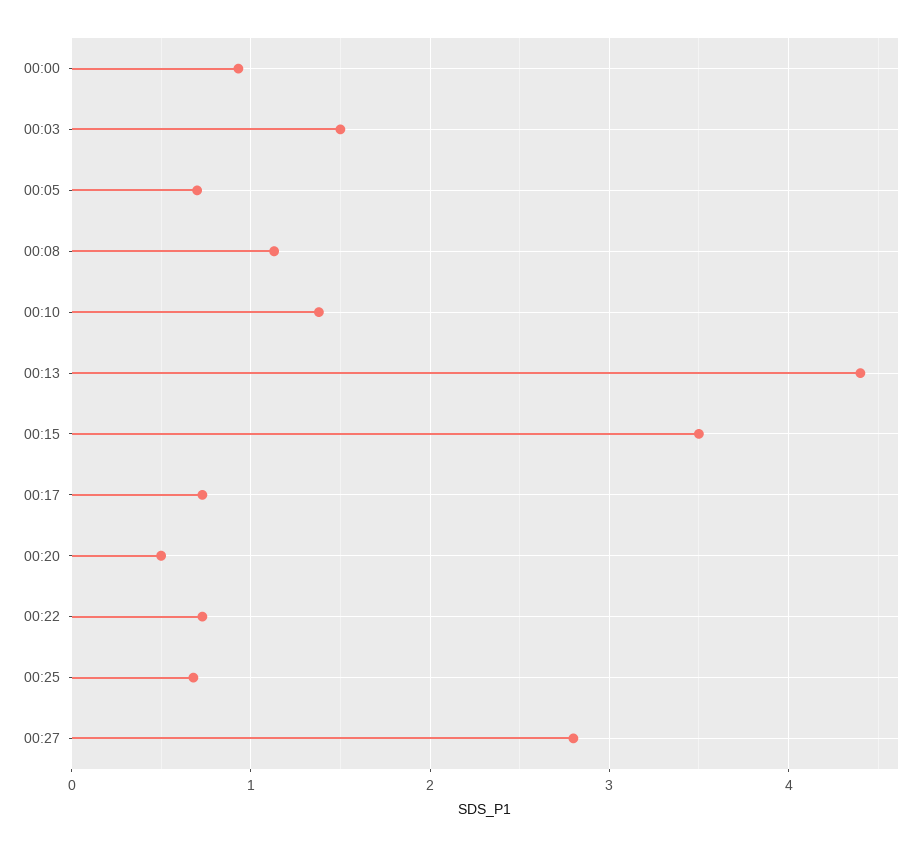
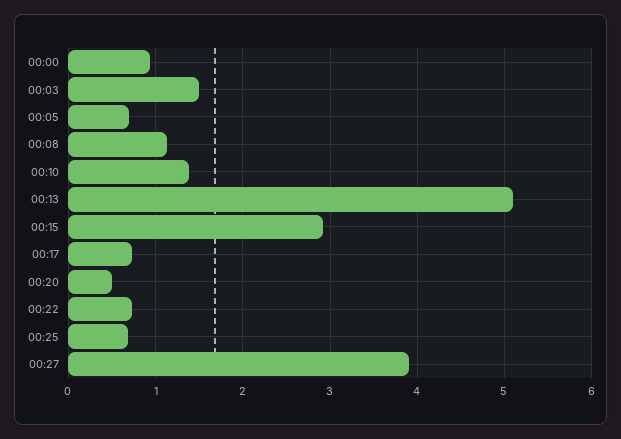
00:13: 4.4 -> 5.1
00:15: 3.5 -> 2.9
00:27: 2.8 -> 3.9

